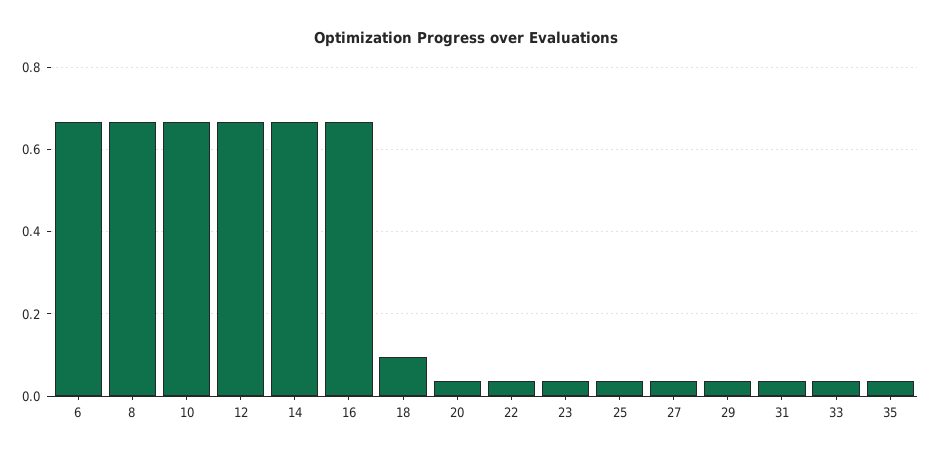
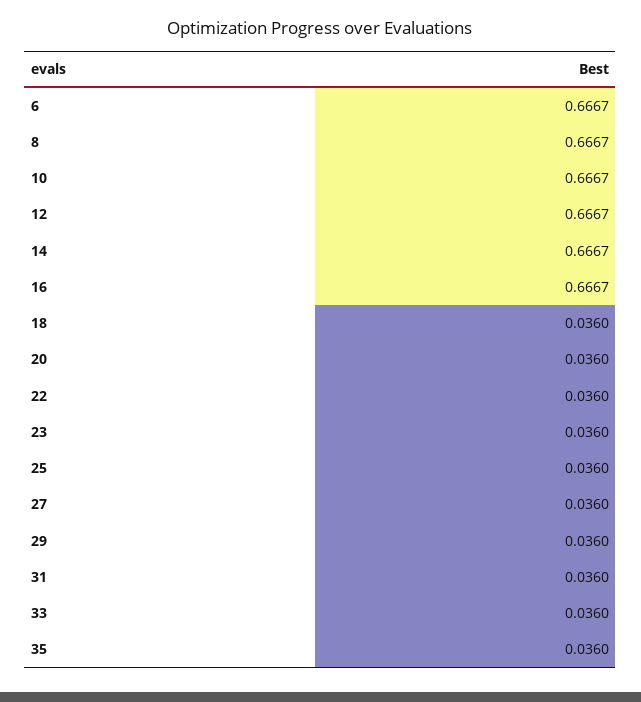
18: 0.1 -> 0.036

